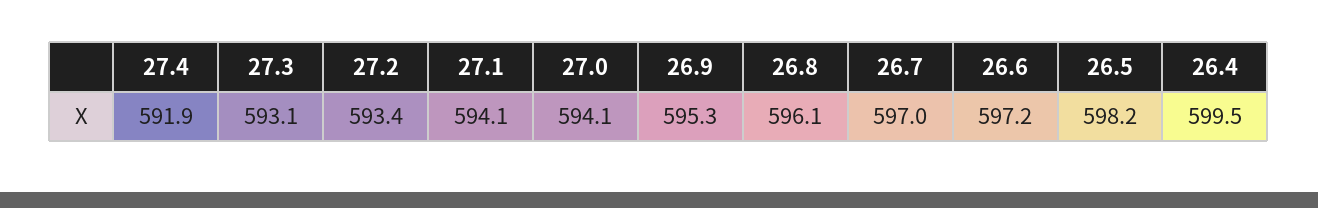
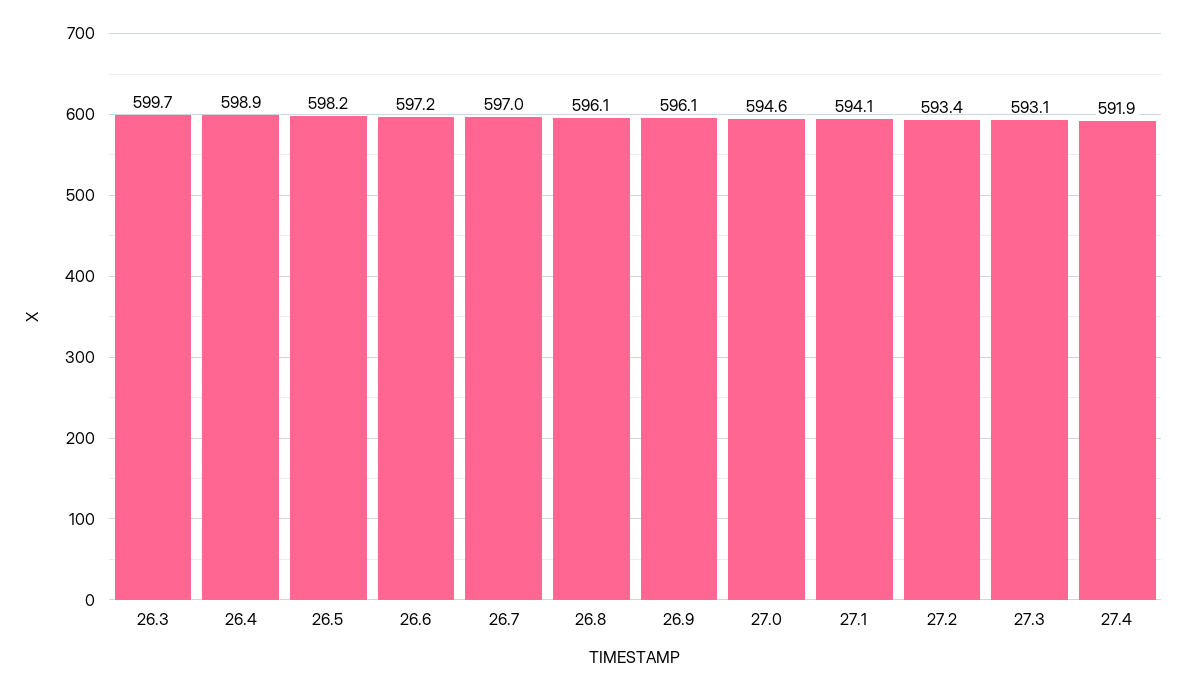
27.0: 594.1 -> 594.6
26.9: 595.3 -> 596.1
26.4: 599.5 -> 598.9
26.3: none -> 599.7

